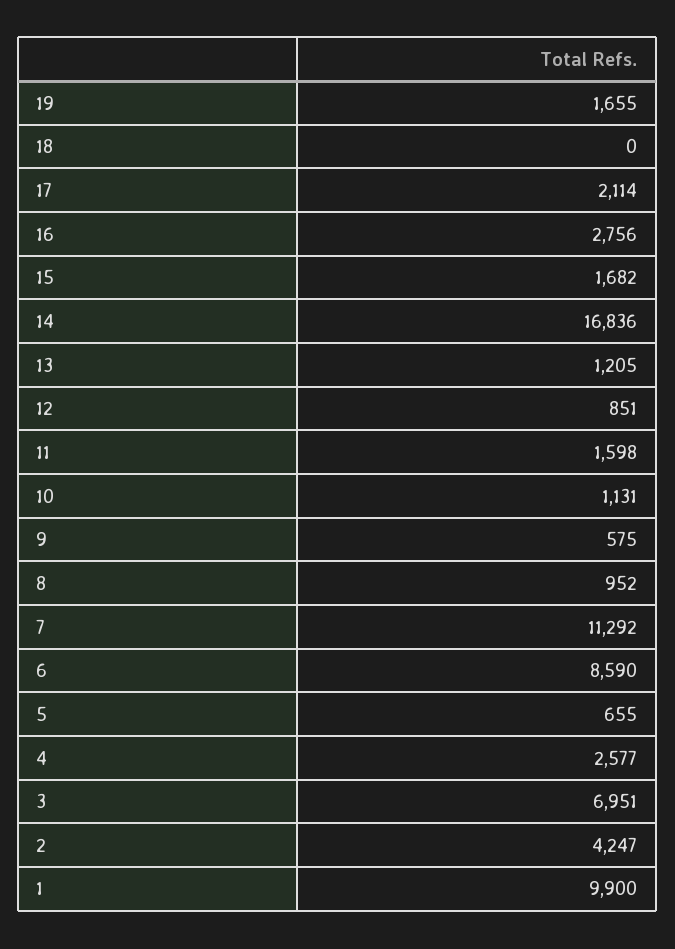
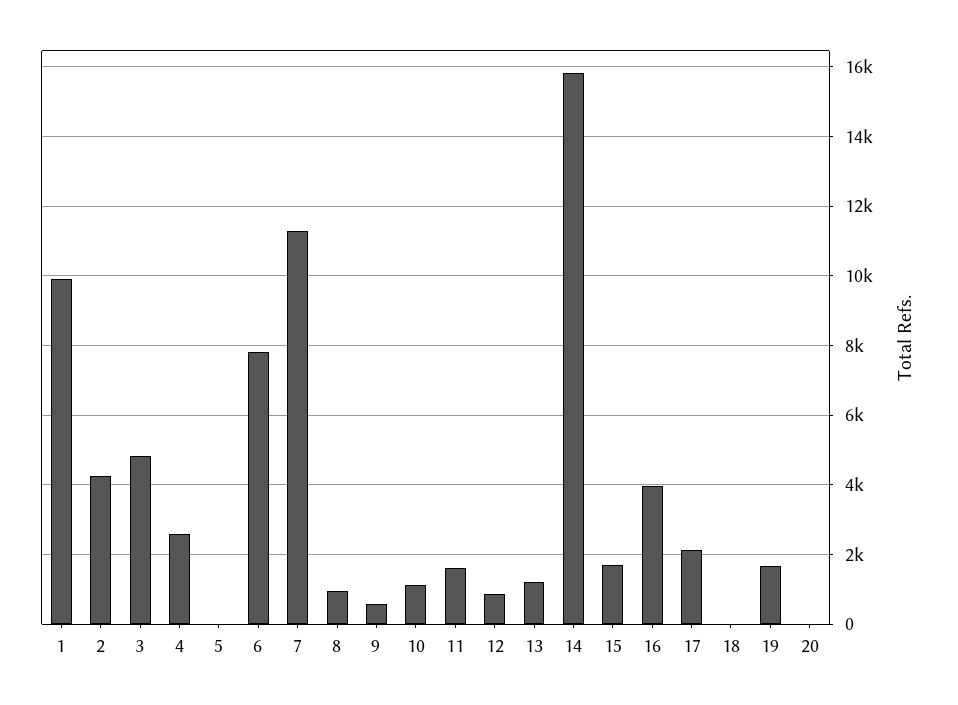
16: 2756 -> 4000
14: 16836 -> 15800
6: 8590 -> 7800
5: 655 -> 0
3: 6951 -> 4800
20: none -> 0

